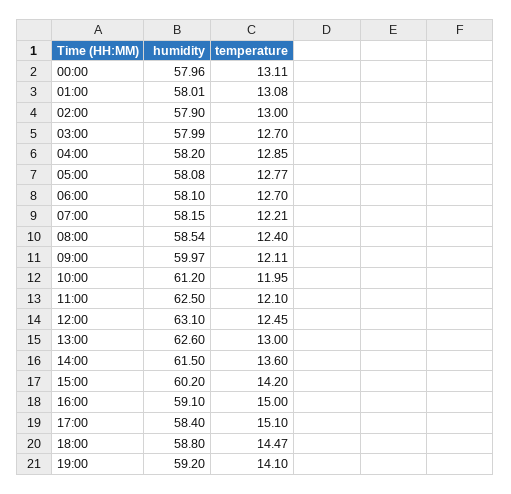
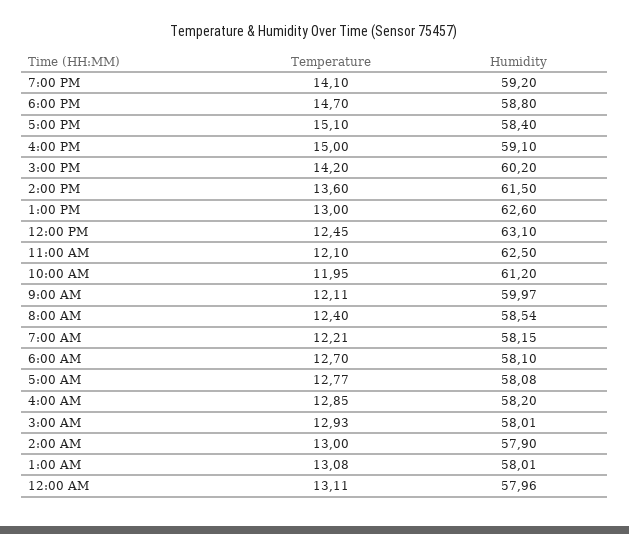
humidity, 03:00: 57.99 -> 58.01
temperature, 03:00: 12.7 -> 12.93
temperature, 18:00: 14.47 -> 14.7

